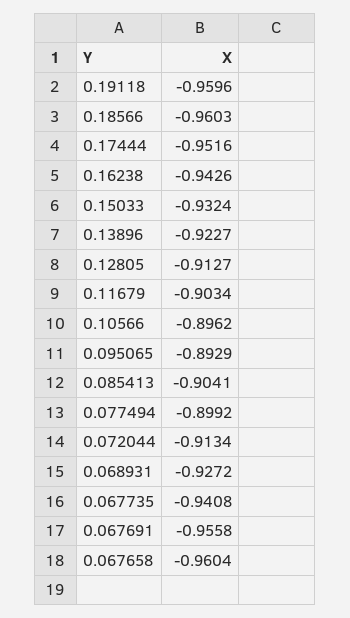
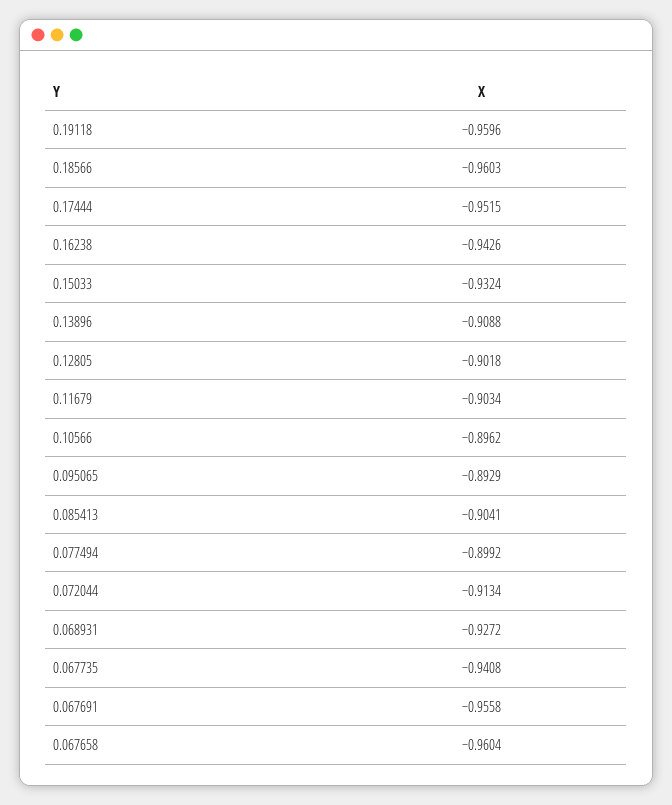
0.17444: -0.9516 -> -0.9515
0.13896: -0.9227 -> -0.9088
0.12805: -0.9127 -> -0.9018

